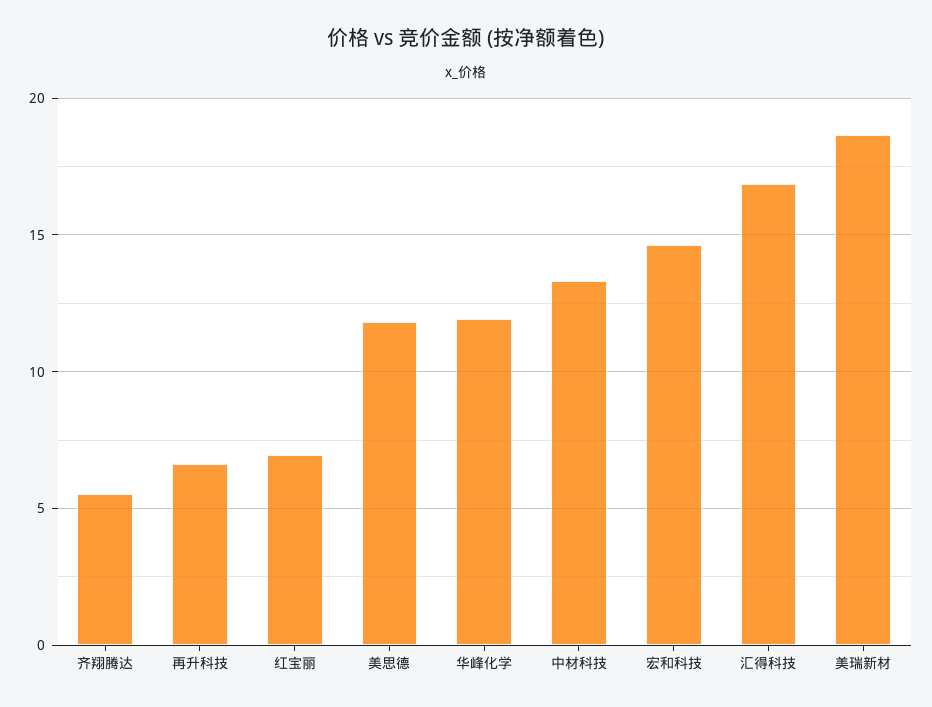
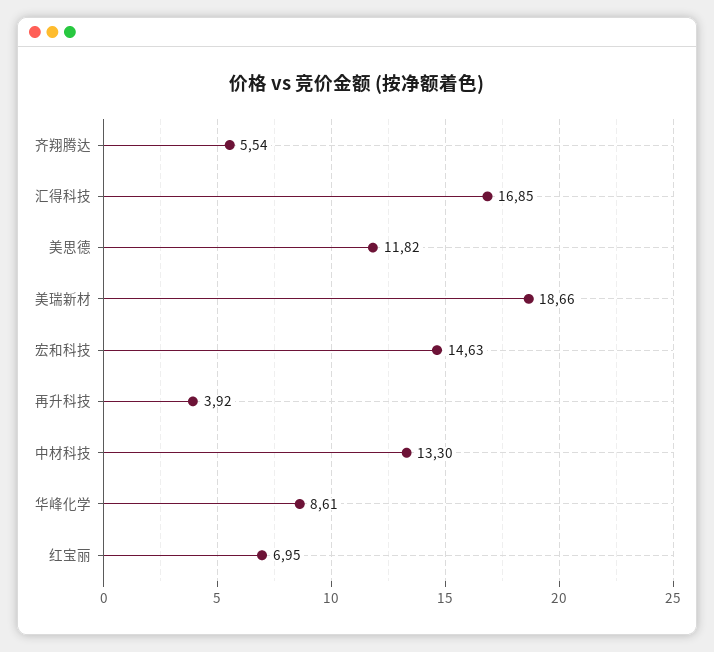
再升科技: 6.5 -> 3.92
华峰化学: 12 -> 8.61

